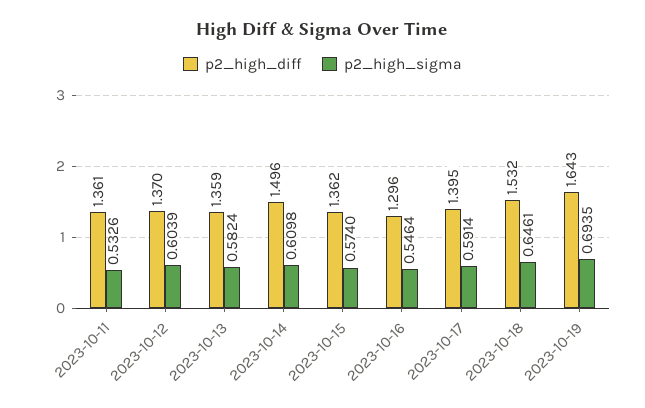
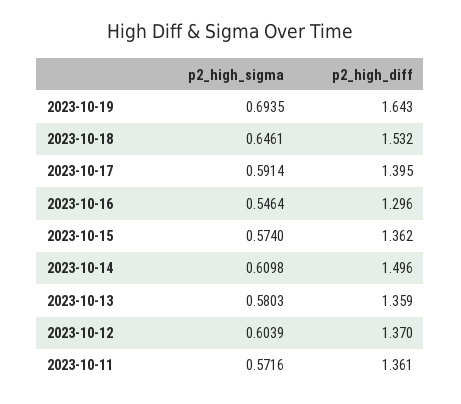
p2_high_sigma, 2023-10-11: 0.5326 -> 0.5716
p2_high_sigma, 2023-10-13: 0.5824 -> 0.5803

